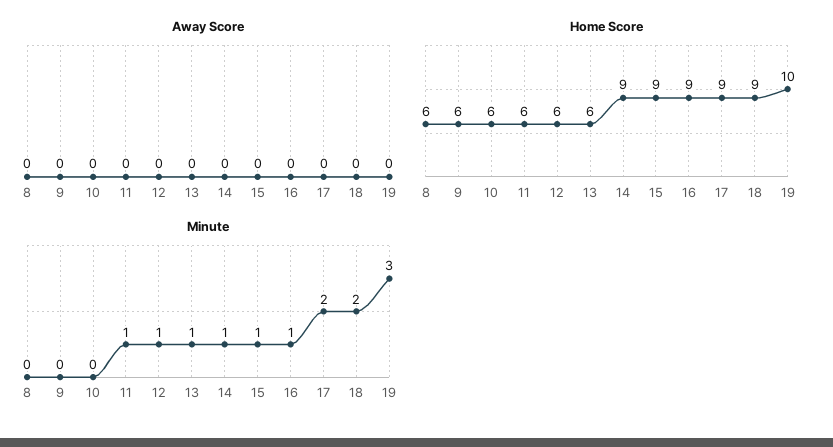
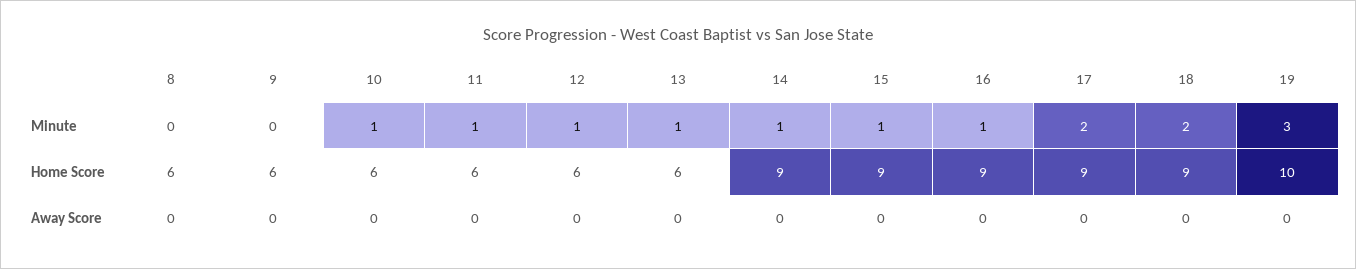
Minute, 10: 0 -> 1

